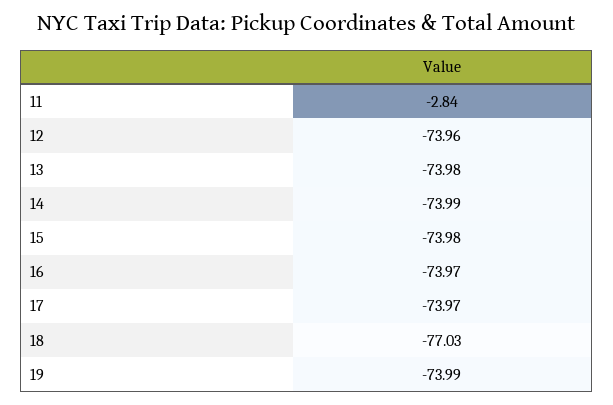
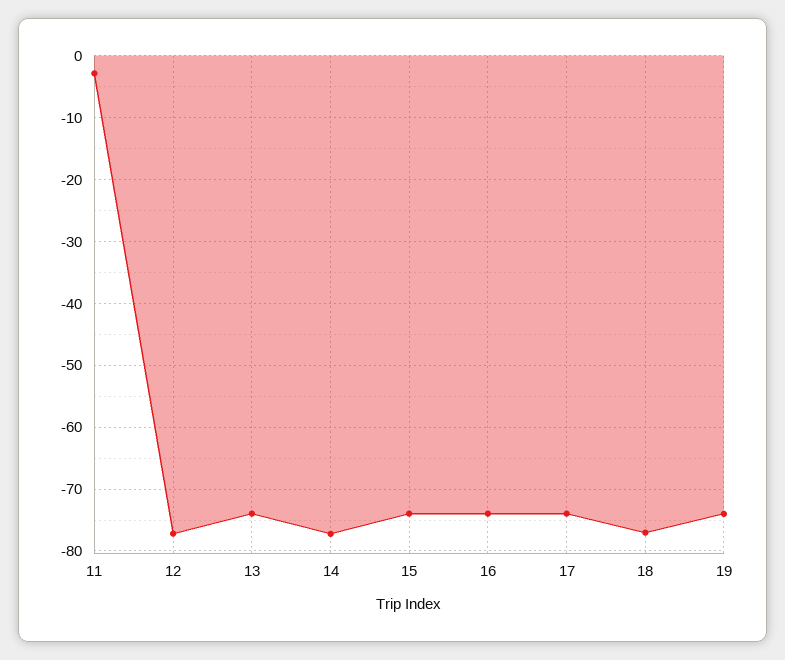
12: -73.96 -> -77
14: -73.99 -> -77

